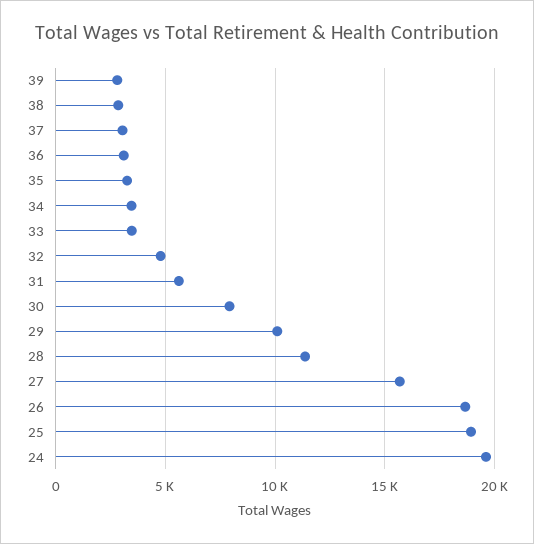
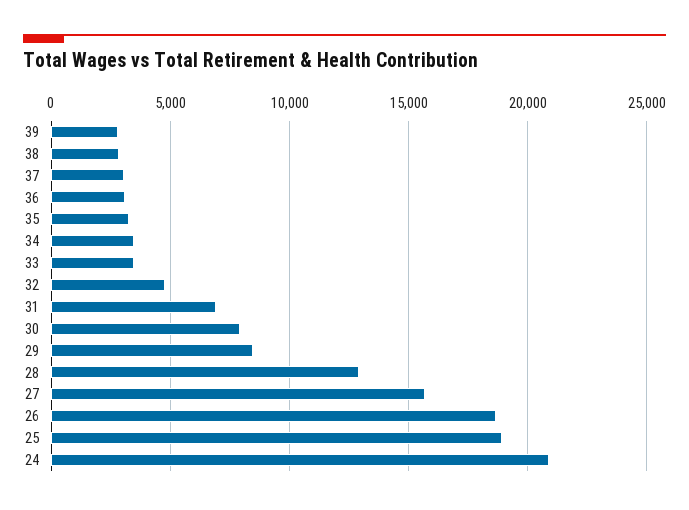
31: 5500 -> 7000
29: 10000 -> 8500
28: 11500 -> 13000
24: 19500 -> 21000

